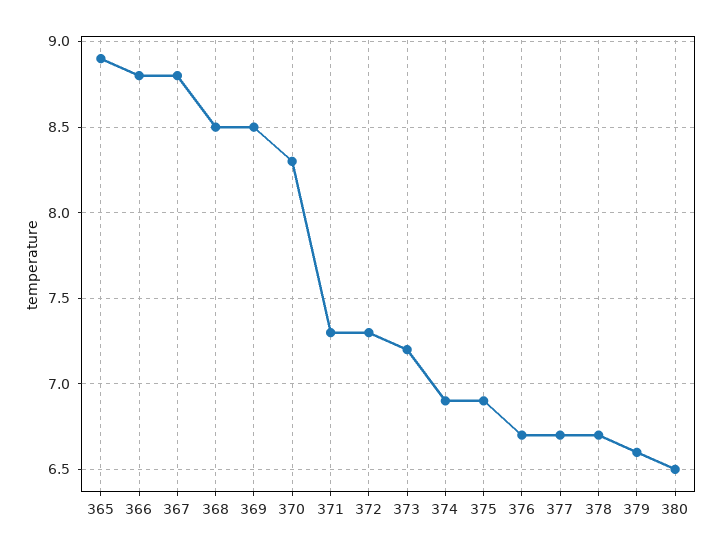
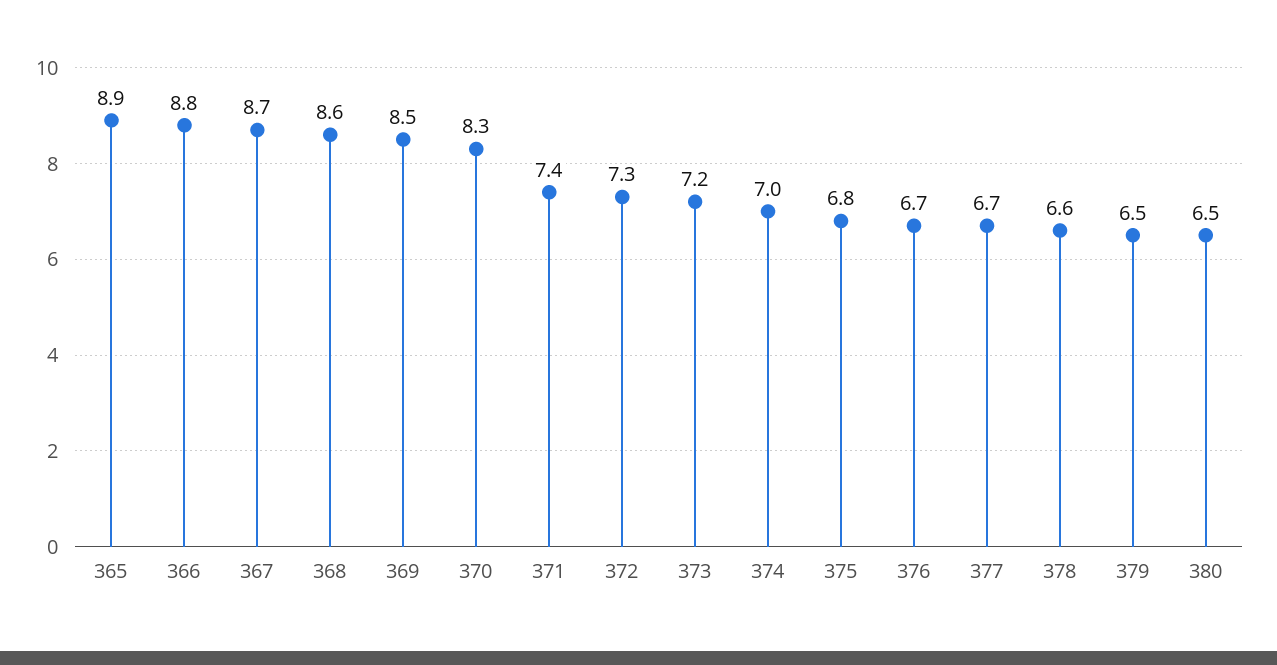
367: 8.8 -> 8.7
368: 8.5 -> 8.6
371: 7.3 -> 7.4
374: 6.9 -> 7
375: 6.9 -> 6.8
378: 6.7 -> 6.6
379: 6.6 -> 6.5

